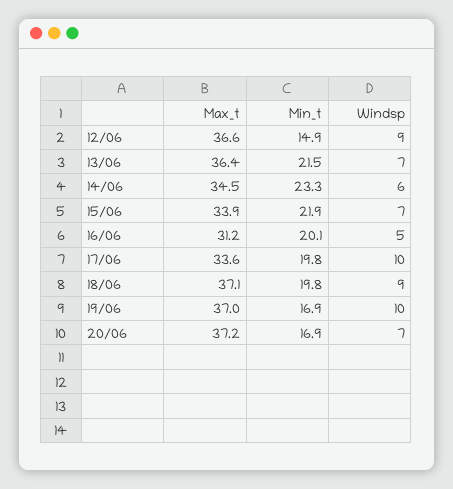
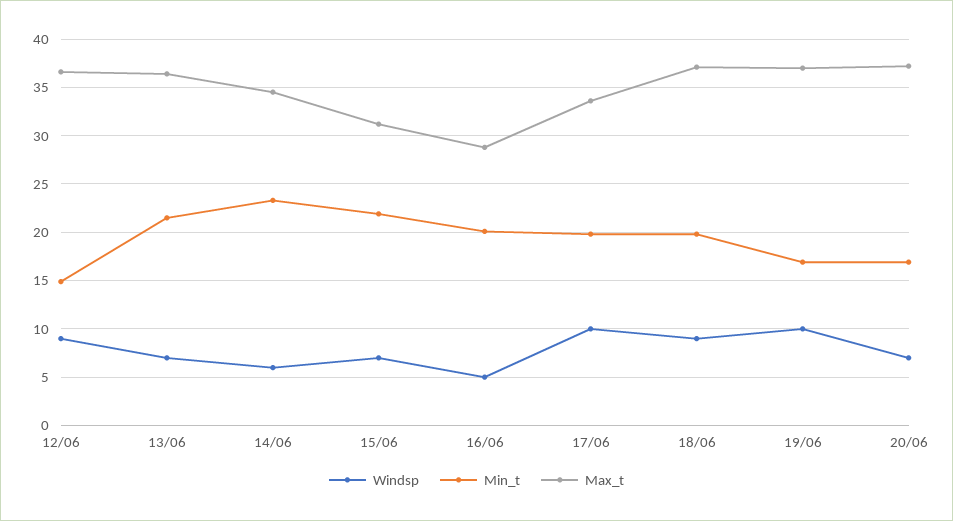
Max_t, 15/06: 33.9 -> 31
Max_t, 16/06: 31.2 -> 29

